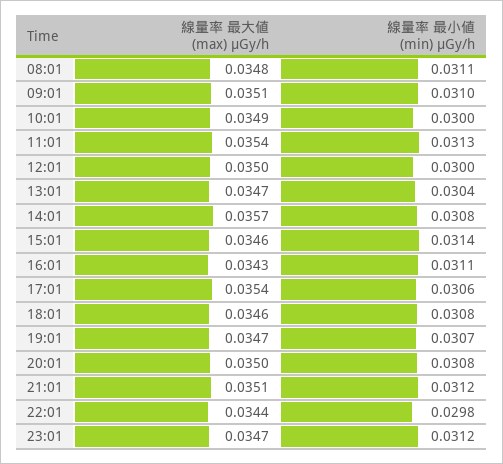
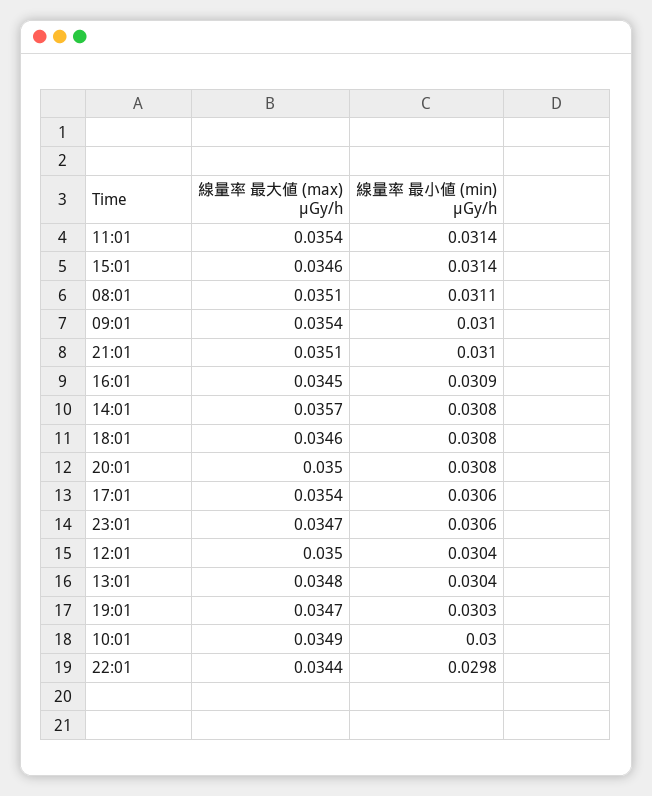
線量率 最大値 (max) μGy/h, 08:01: 0.0348 -> 0.0351
線量率 最大値 (max) μGy/h, 09:01: 0.0351 -> 0.0354
線量率 最小値 (min) μGy/h, 11:01: 0.0313 -> 0.0314
線量率 最小値 (min) μGy/h, 12:01: 0.03 -> 0.0304
線量率 最大値 (max) μGy/h, 13:01: 0.0347 -> 0.0348
線量率 最大値 (max) μGy/h, 16:01: 0.0343 -> 0.0345
線量率 最小値 (min) μGy/h, 16:01: 0.0311 -> 0.0309
線量率 最小値 (min) μGy/h, 19:01: 0.0307 -> 0.0303
線量率 最小値 (min) μGy/h, 21:01: 0.0312 -> 0.031
線量率 最小値 (min) μGy/h, 23:01: 0.0312 -> 0.0306

